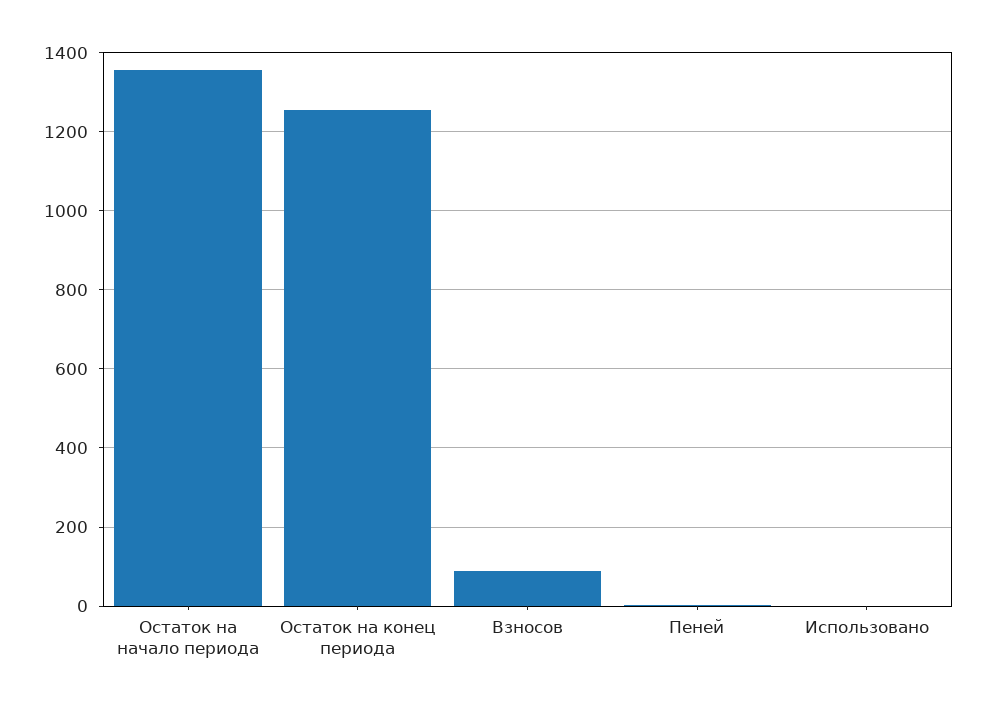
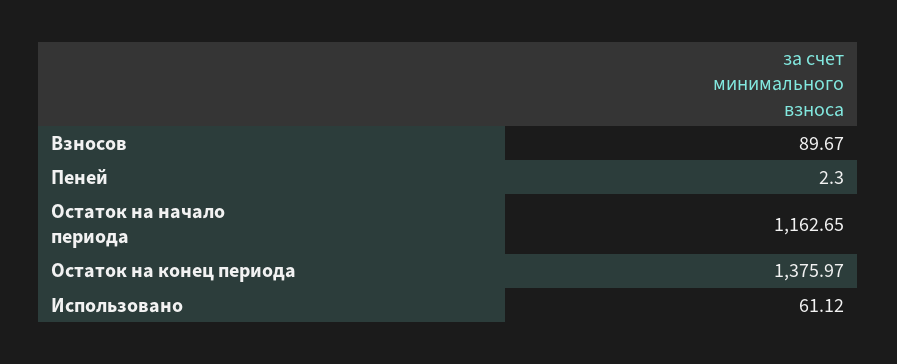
Остаток на начало периода: 1360 -> 1162.65
Остаток на конец периода: 1260 -> 1375.97
Использовано: 0 -> 61.12

